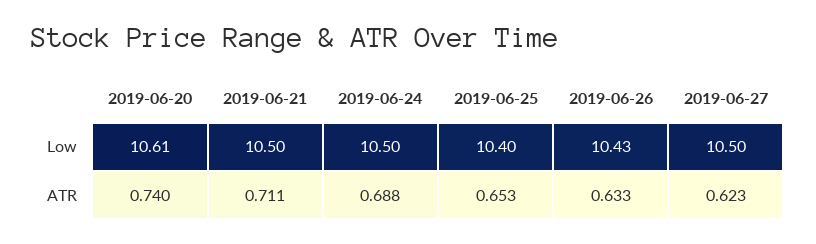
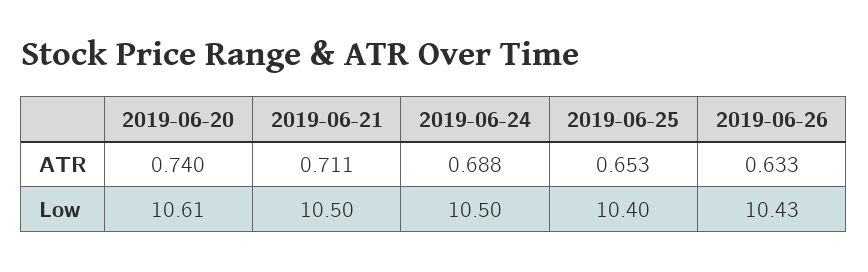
2019-06-27, Low: 10.5 -> none
2019-06-27, ATR: 0.623 -> none

